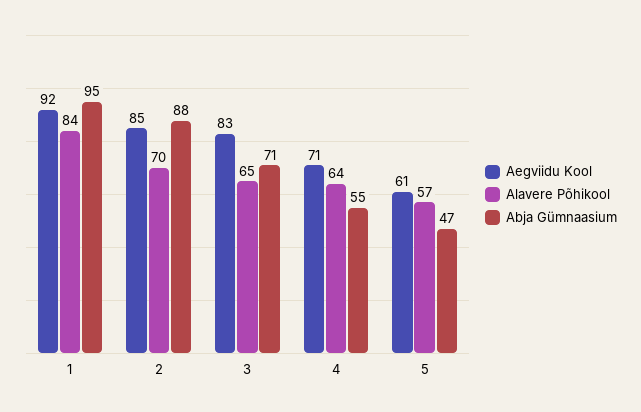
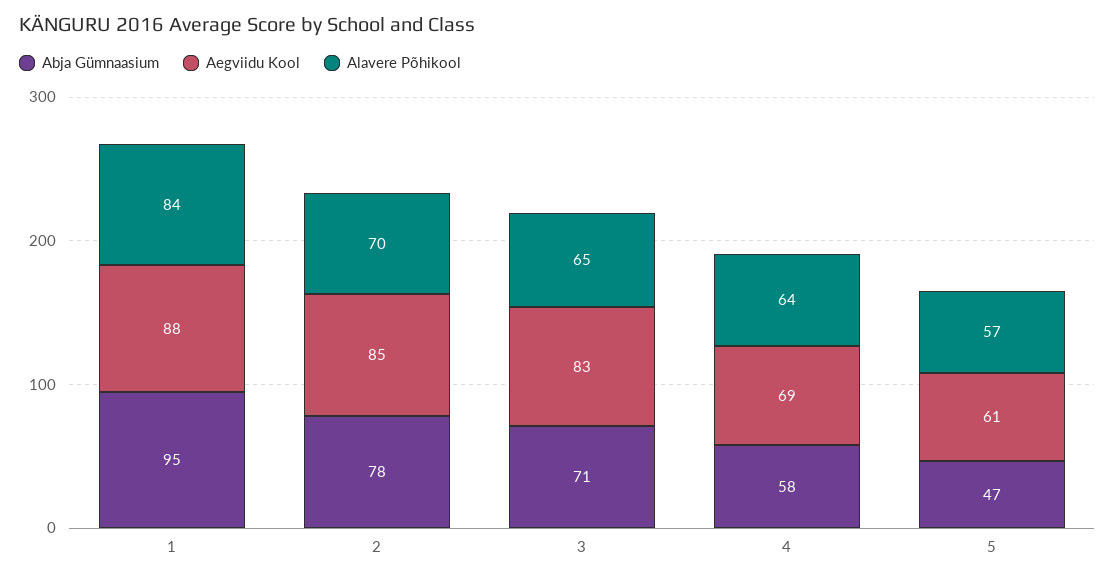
Aegviidu Kool, 1: 92 -> 88
Abja Gümnaasium, 2: 88 -> 78
Aegviidu Kool, 4: 71 -> 69
Abja Gümnaasium, 4: 55 -> 58

